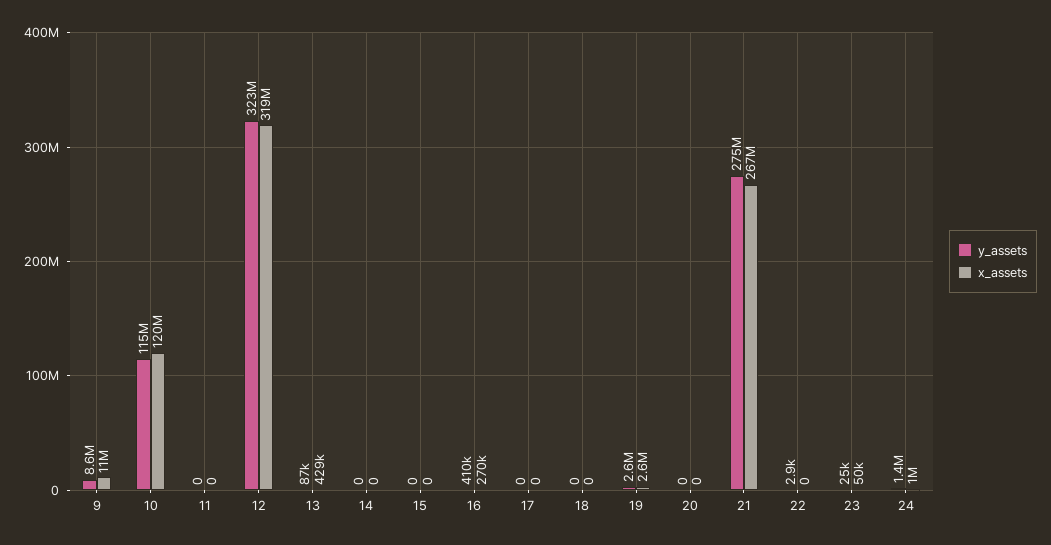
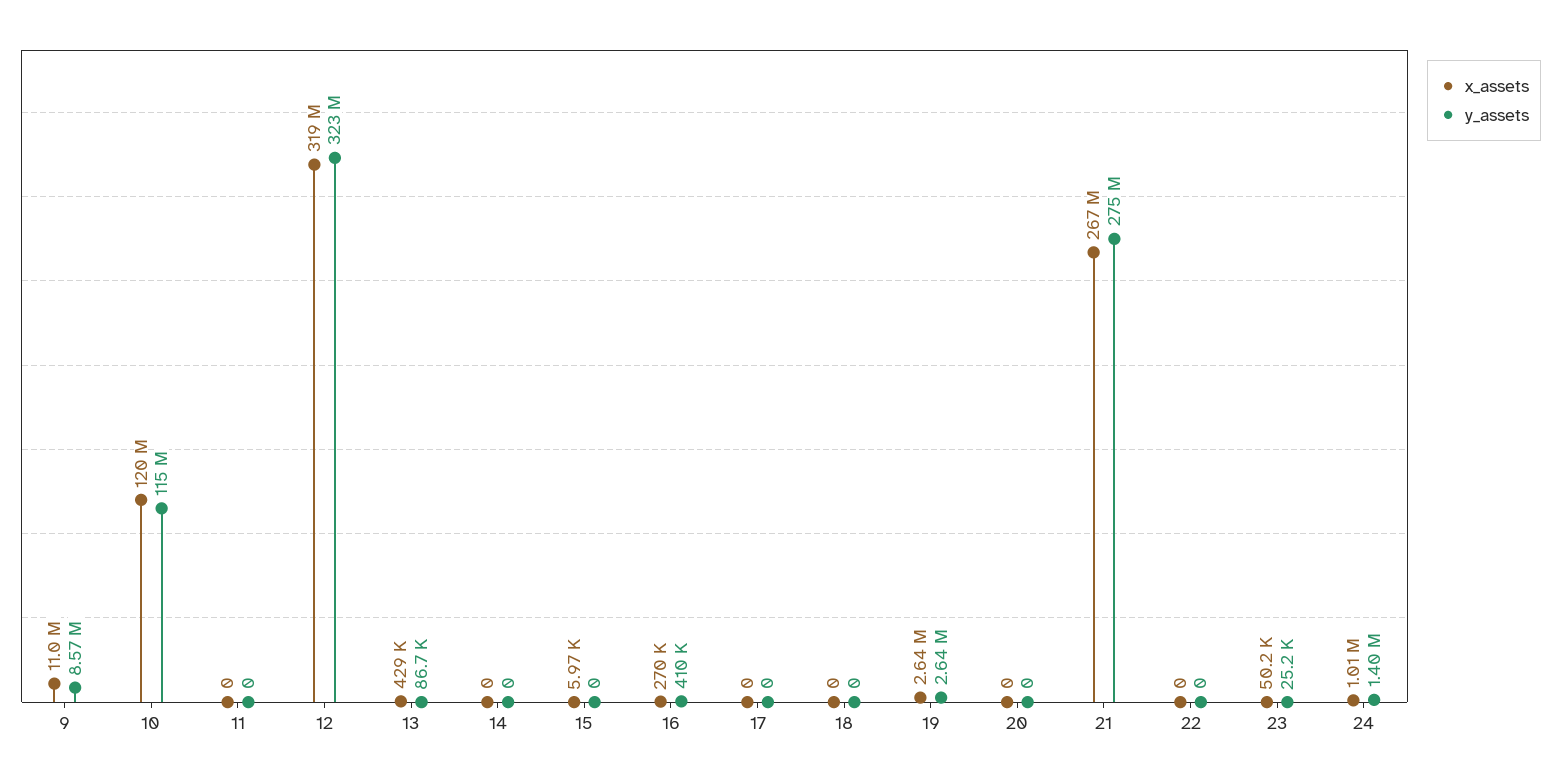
x_assets, 15: 0 -> 5970
y_assets, 22: 2900 -> 0

